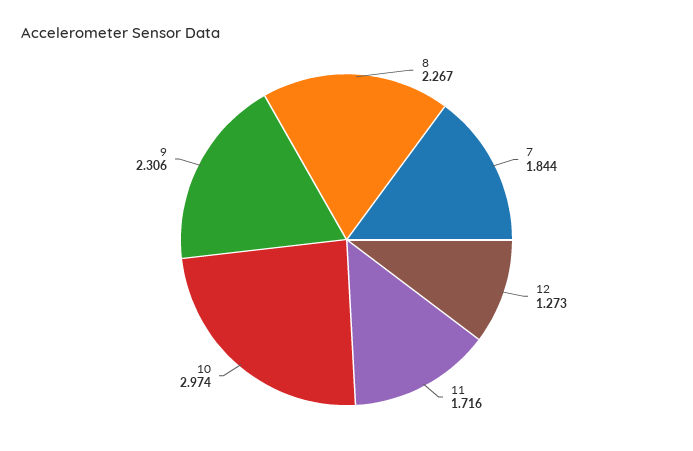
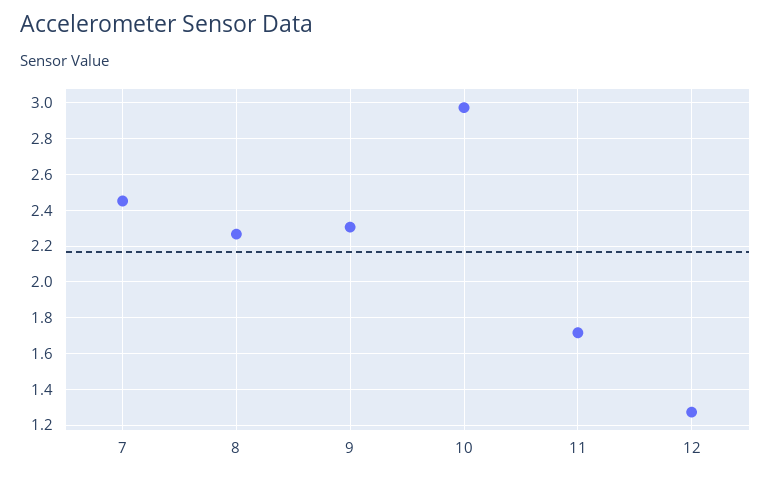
7: 1.844 -> 2.45

